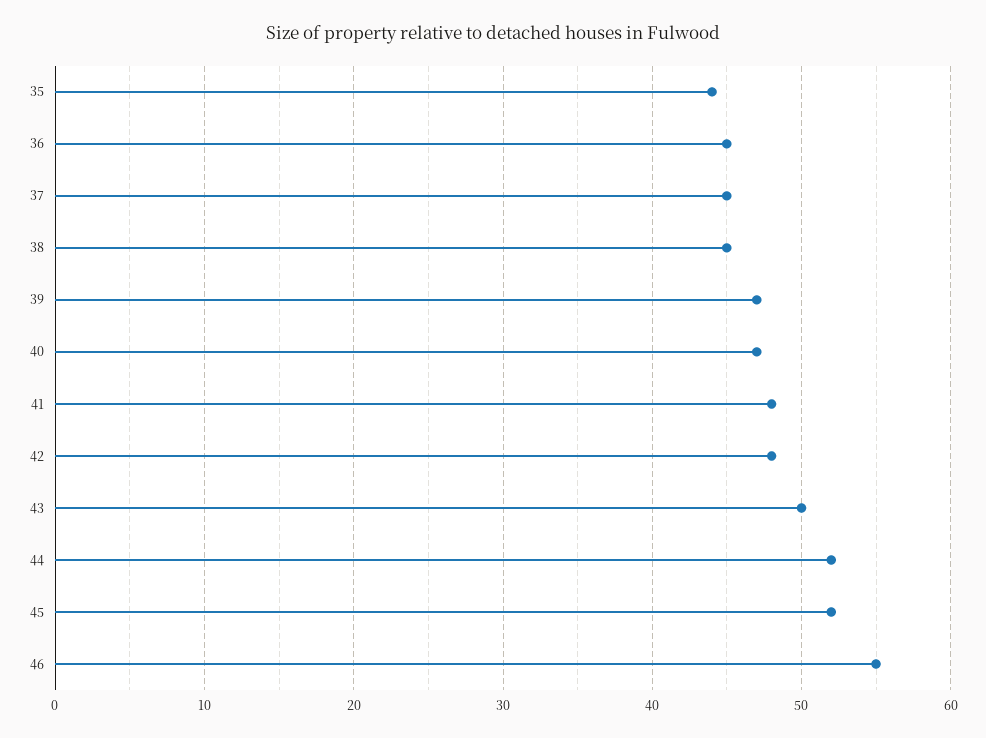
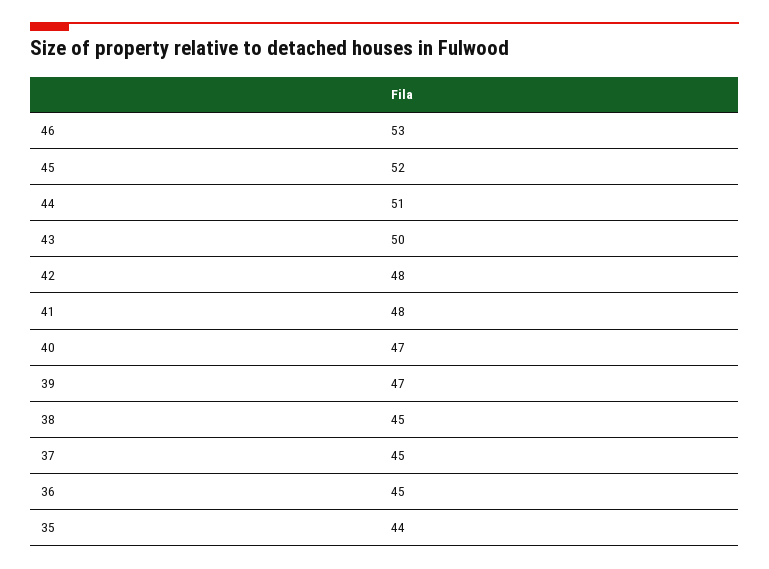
44: 52 -> 51
46: 55 -> 53

